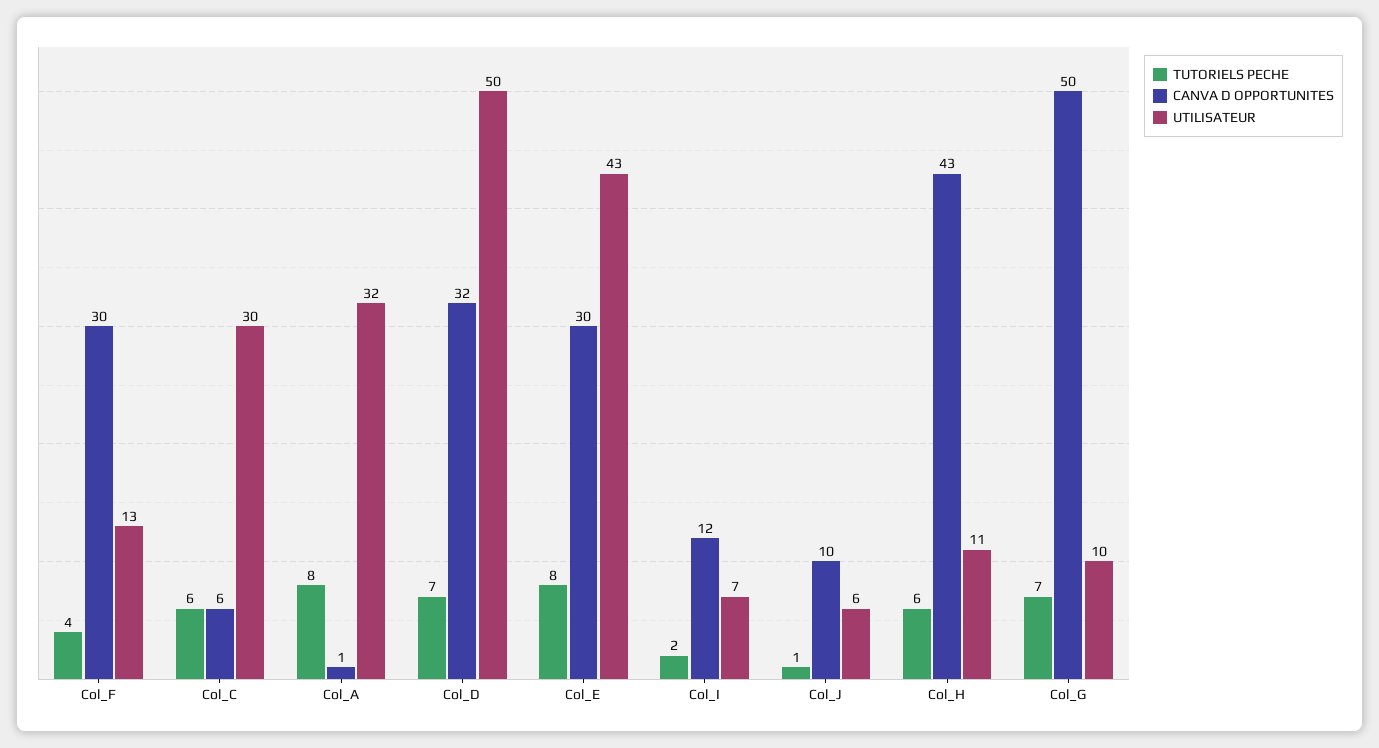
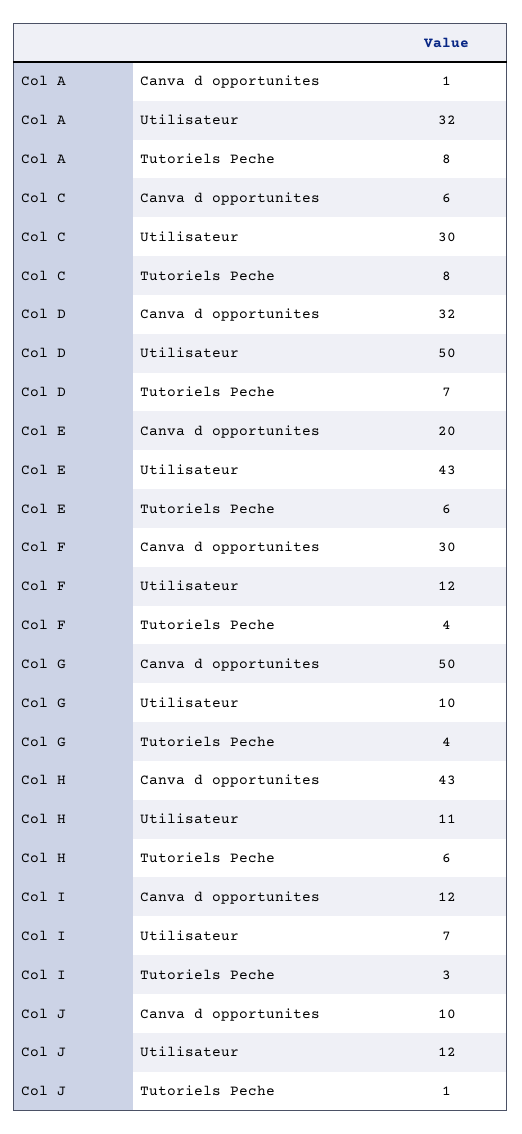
UTILISATEUR, Col_F: 13 -> 12
TUTORIELS PECHE, Col_C: 6 -> 8
TUTORIELS PECHE, Col_E: 8 -> 6
CANVA D OPPORTUNITES, Col_E: 30 -> 20
TUTORIELS PECHE, Col_I: 2 -> 3
UTILISATEUR, Col_J: 6 -> 12
TUTORIELS PECHE, Col_G: 7 -> 4

